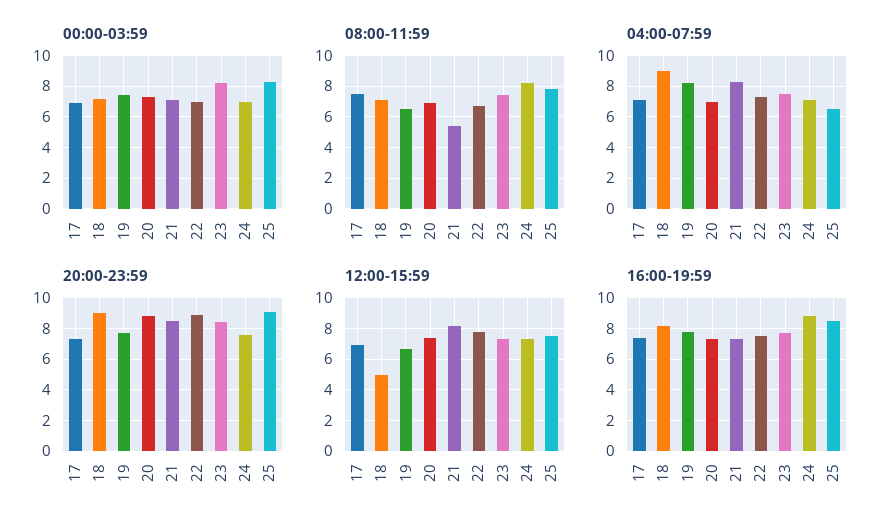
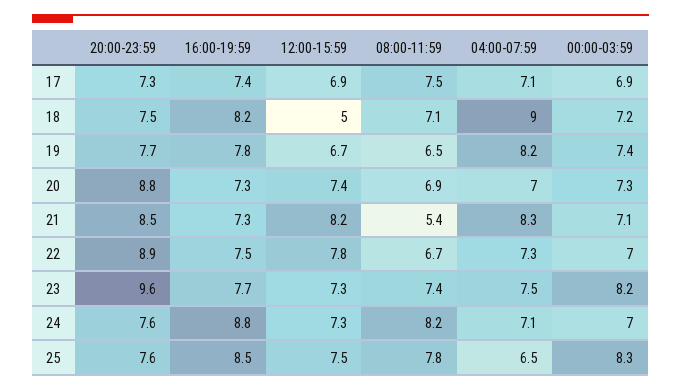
20:00-23:59, 18: 9 -> 7.5
20:00-23:59, 23: 8.5 -> 9.6
20:00-23:59, 25: 9 -> 7.6

